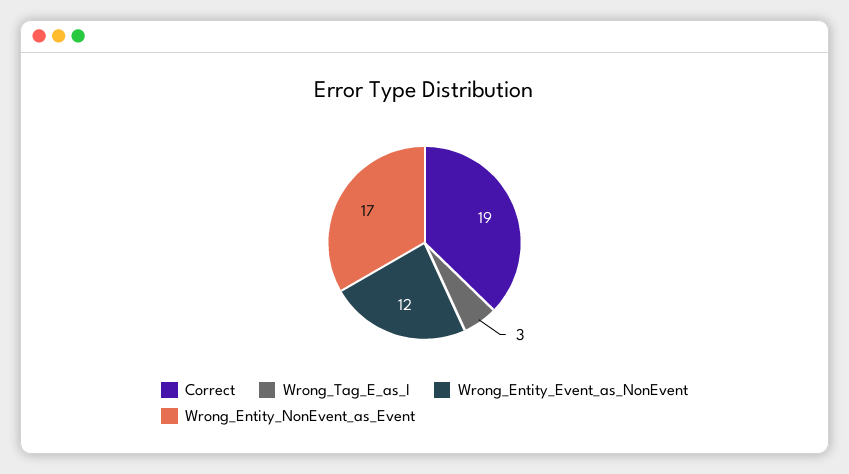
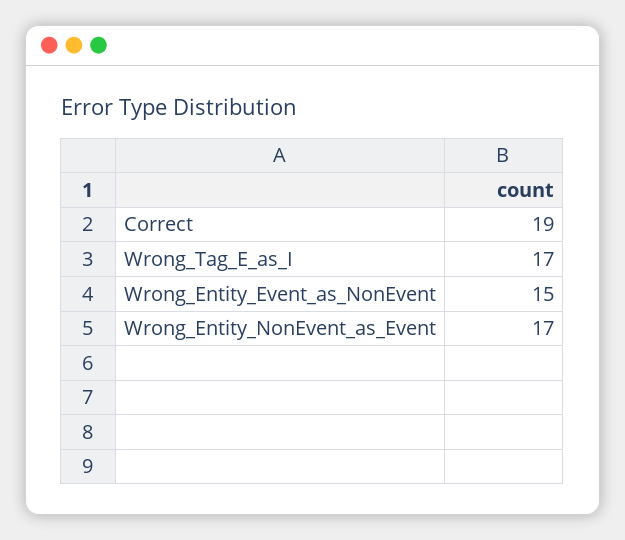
Wrong_Tag_E_as_I: 3 -> 17
Wrong_Entity_Event_as_NonEvent: 12 -> 15

